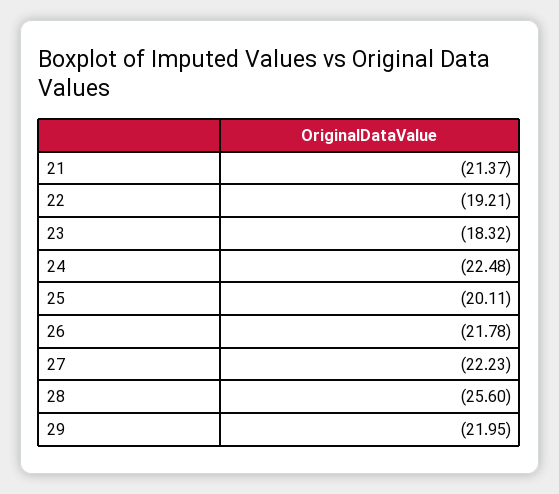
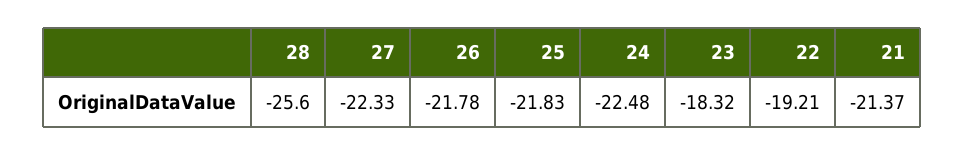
25: -20.11 -> -21.83
27: -22.23 -> -22.33
29: -21.95 -> none

